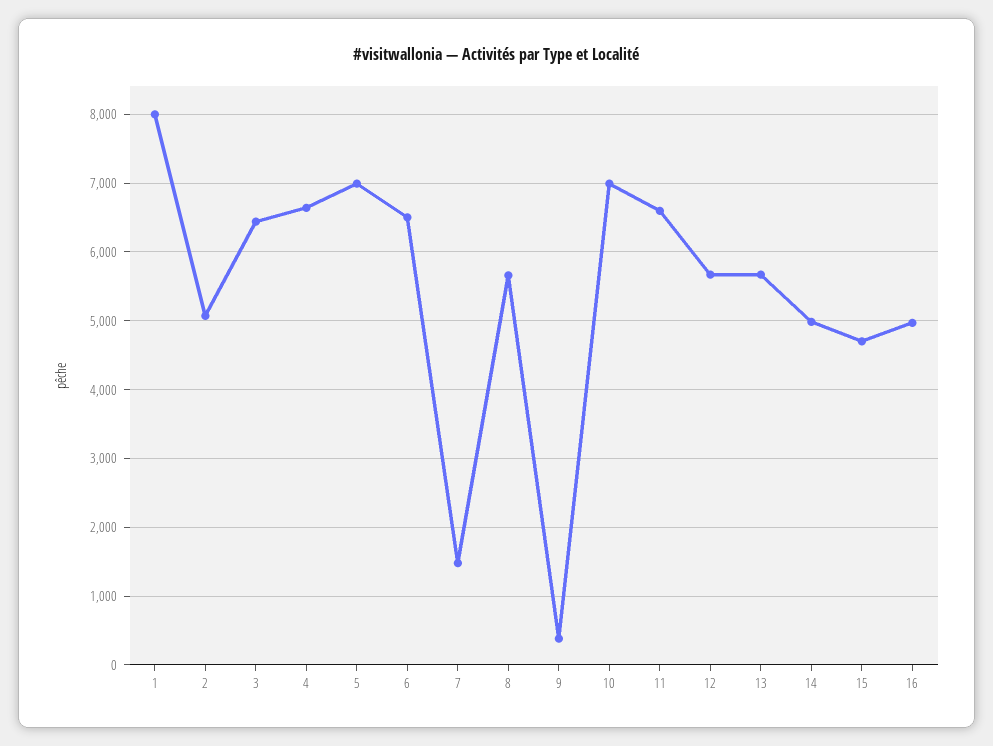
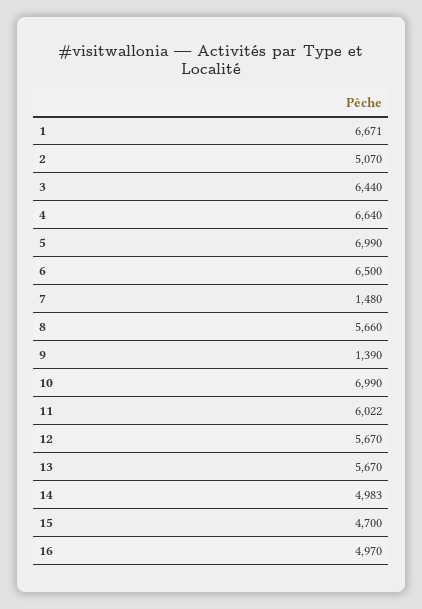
1: 8000 -> 6671
9: 400 -> 1390
11: 6600 -> 6022

